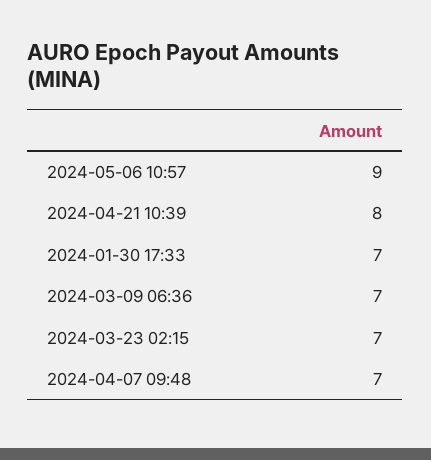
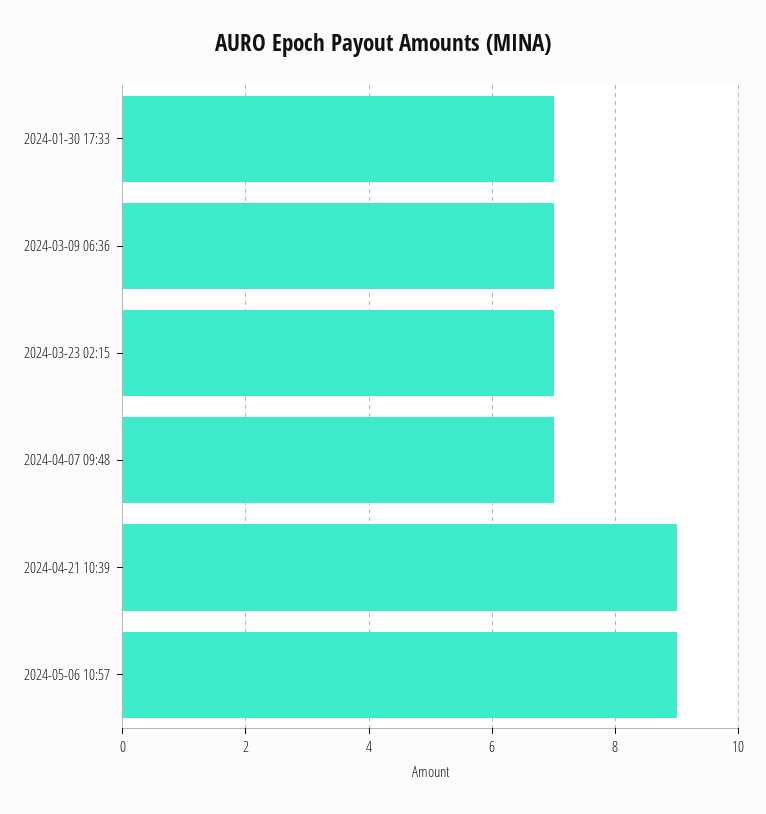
2024-04-21 10:39: 8 -> 9

